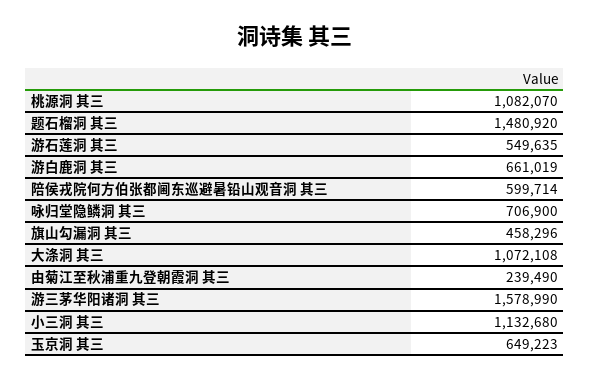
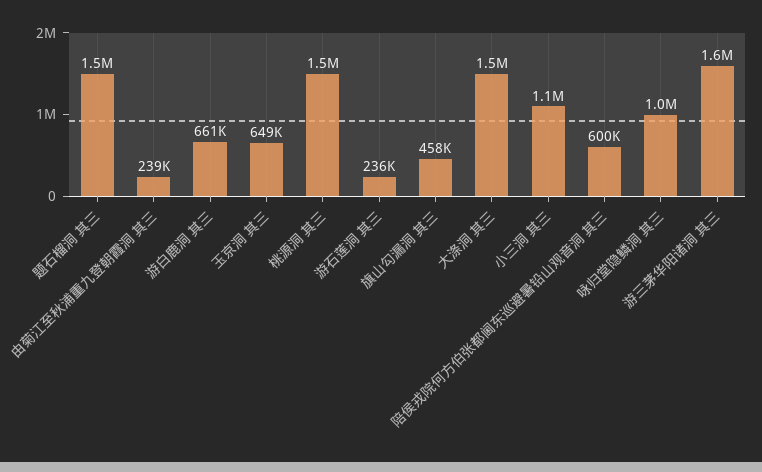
桃源洞 其三: 1082070 -> 1500000
游石莲洞 其三: 549635 -> 236000
咏归堂隐鳞洞 其三: 706900 -> 1000000
大涤洞 其三: 1072108 -> 1500000

